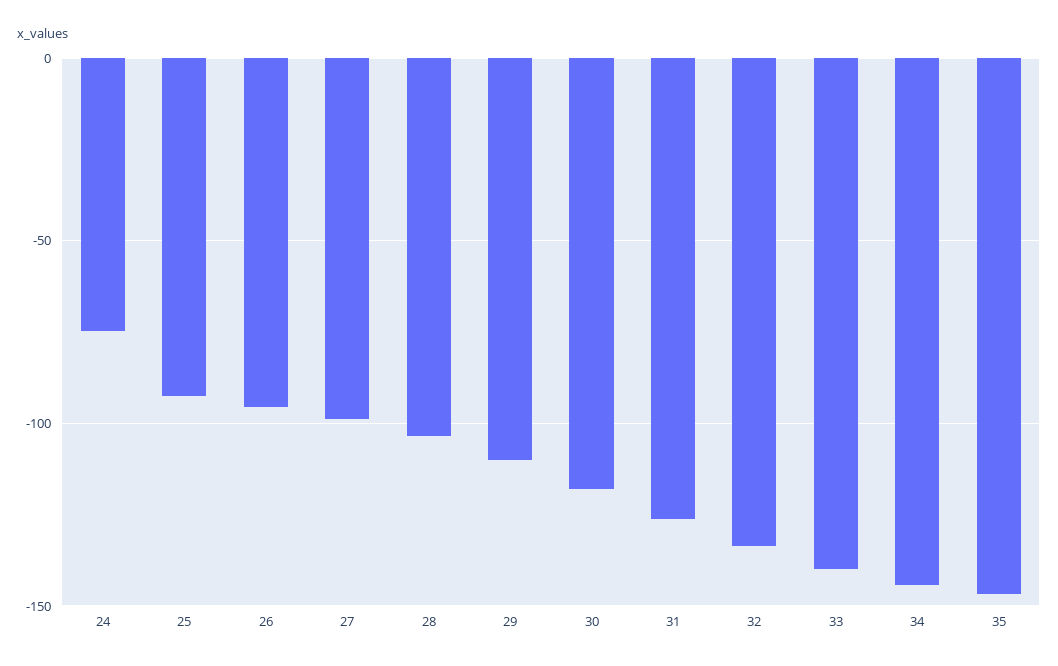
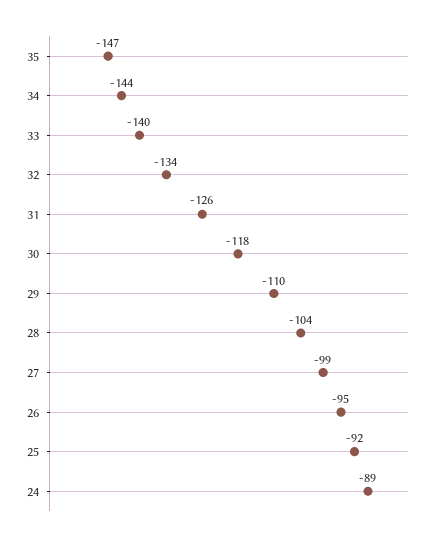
24: -75 -> -89

